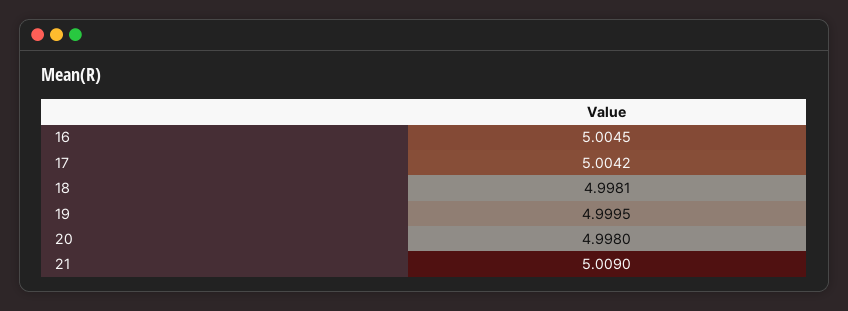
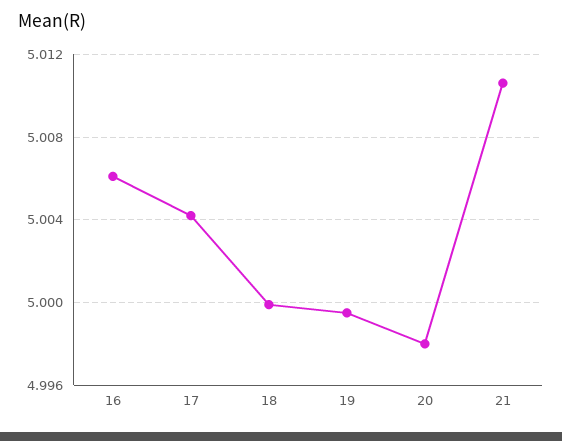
16: 5.0045 -> 5.006
18: 4.9981 -> 5
21: 5.009 -> 5.0105

